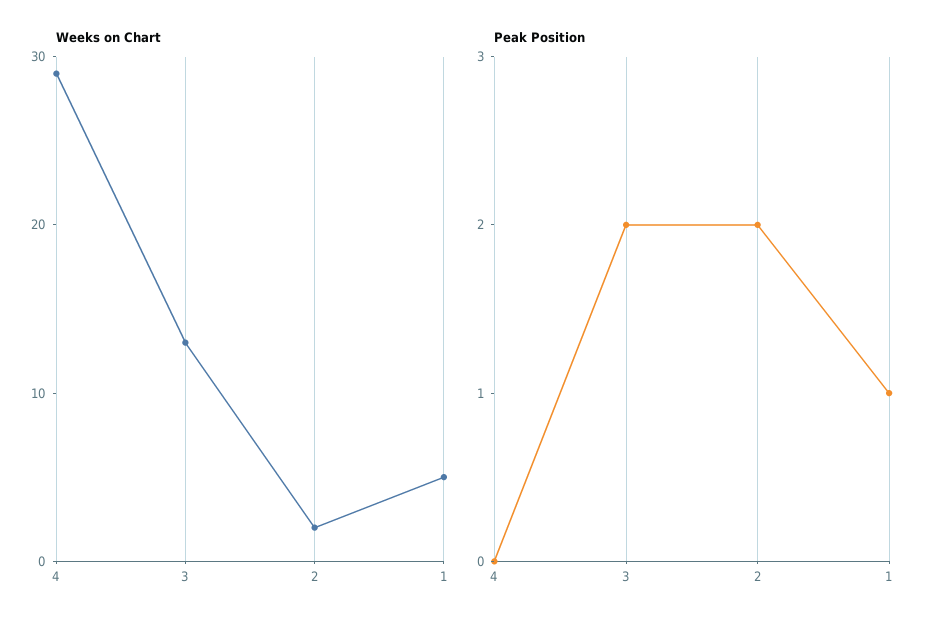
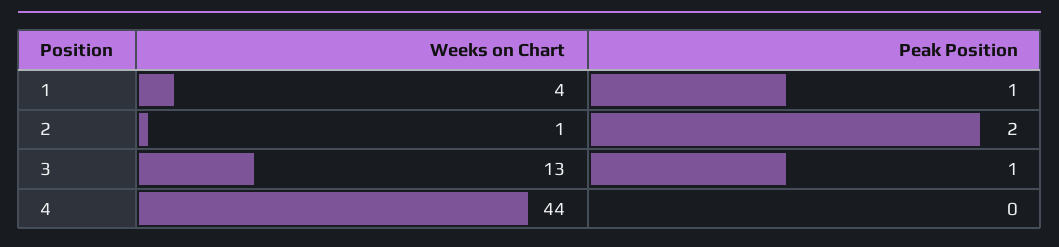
Weeks on Chart, 4: 29 -> 44
Weeks on Chart, 2: 2 -> 1
Weeks on Chart, 1: 5 -> 4
Peak Position, 3: 2 -> 1

